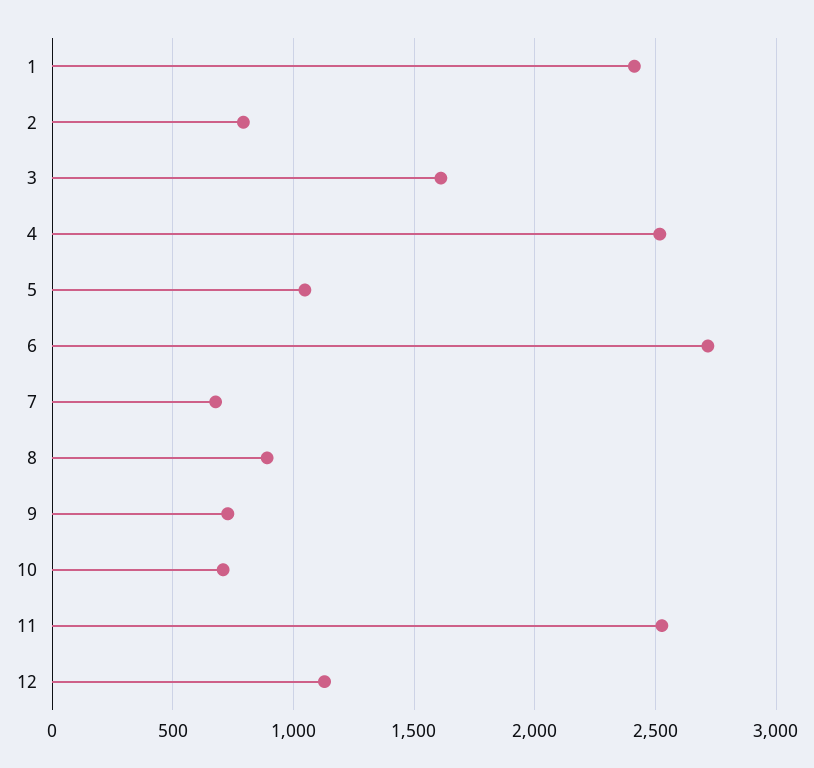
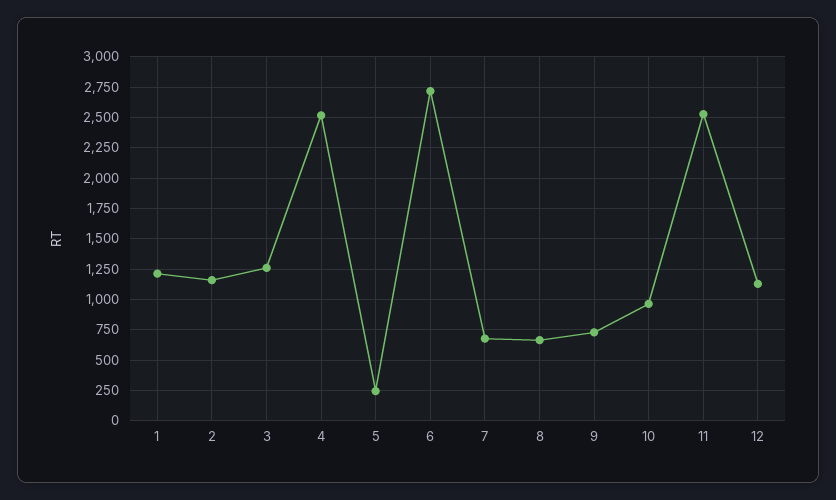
1: 2400 -> 1200
2: 800 -> 1150
3: 1600 -> 1250
5: 1050 -> 250
8: 900 -> 650
10: 700 -> 950

